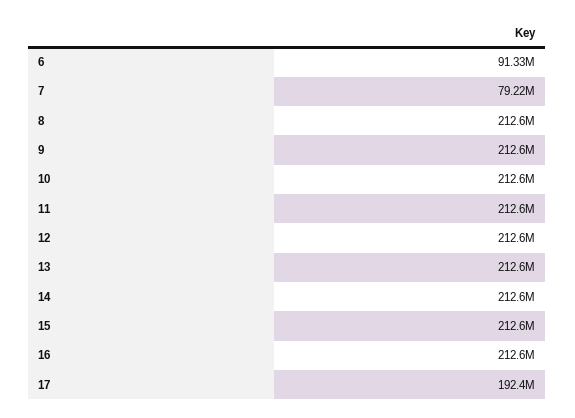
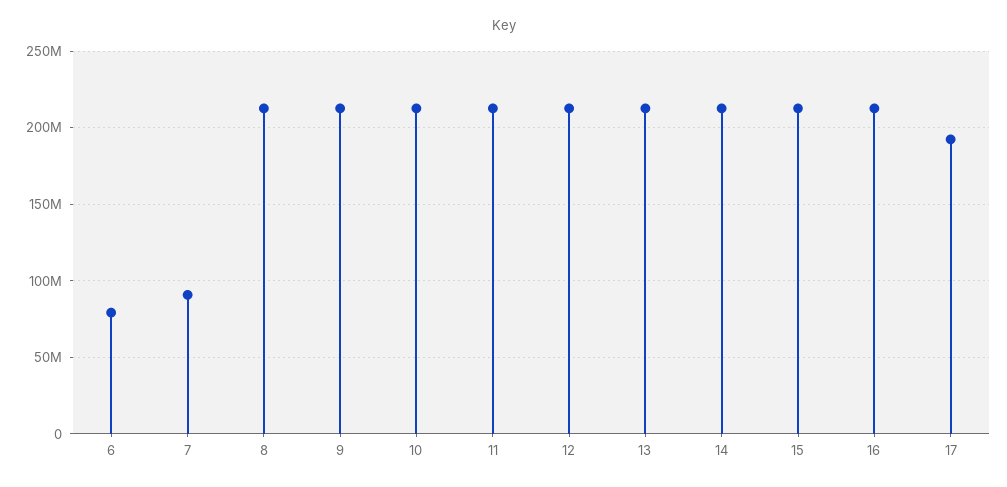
6: 91330000 -> 80000000
7: 79220000 -> 90000000

